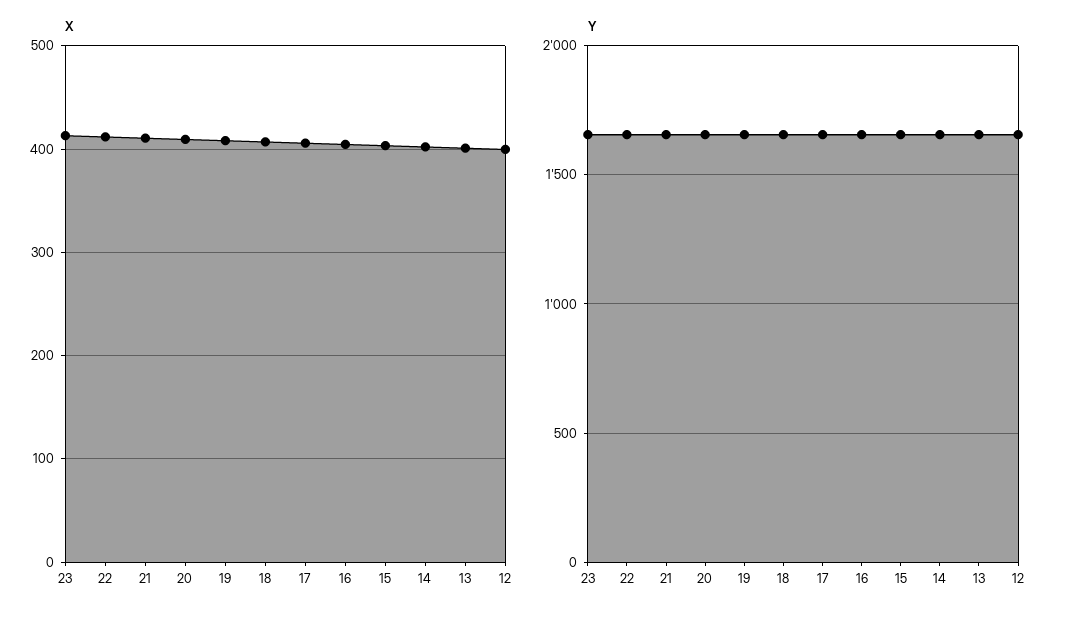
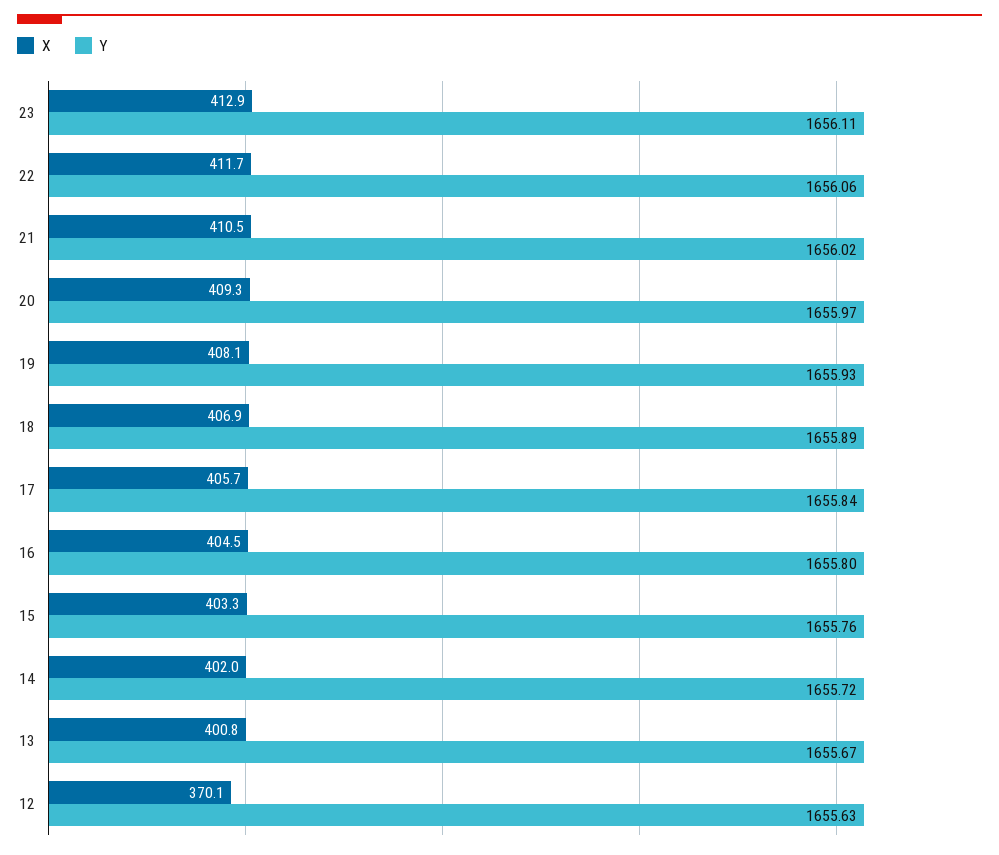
X, 12: 400 -> 370.1

